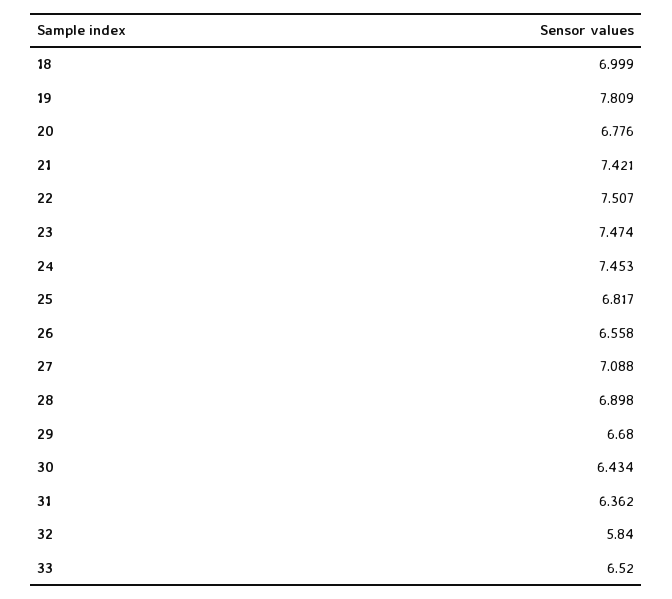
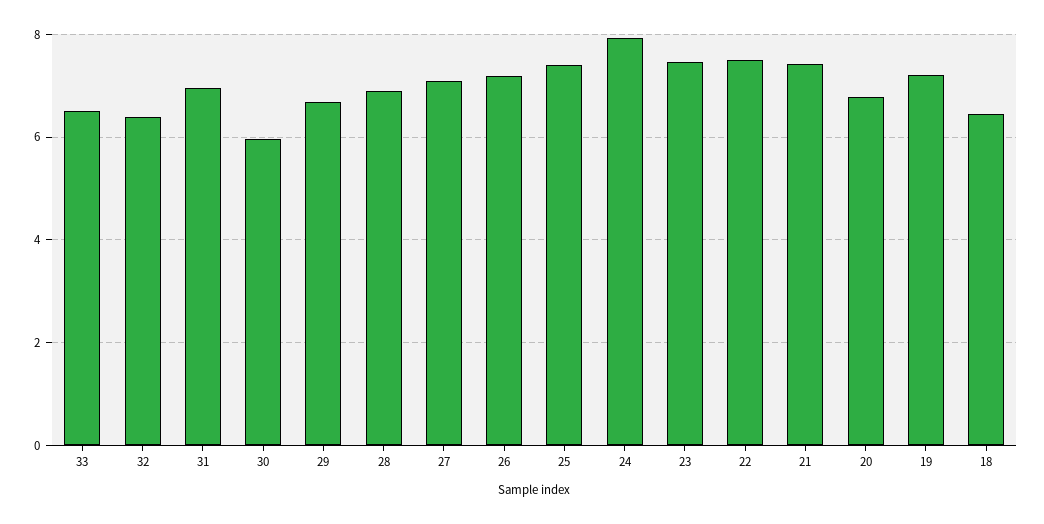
18: 6.999 -> 6.4
19: 7.809 -> 7.2
24: 7.453 -> 8
25: 6.817 -> 7.4
26: 6.558 -> 7.2
30: 6.434 -> 6
31: 6.362 -> 7
32: 5.84 -> 6.4

